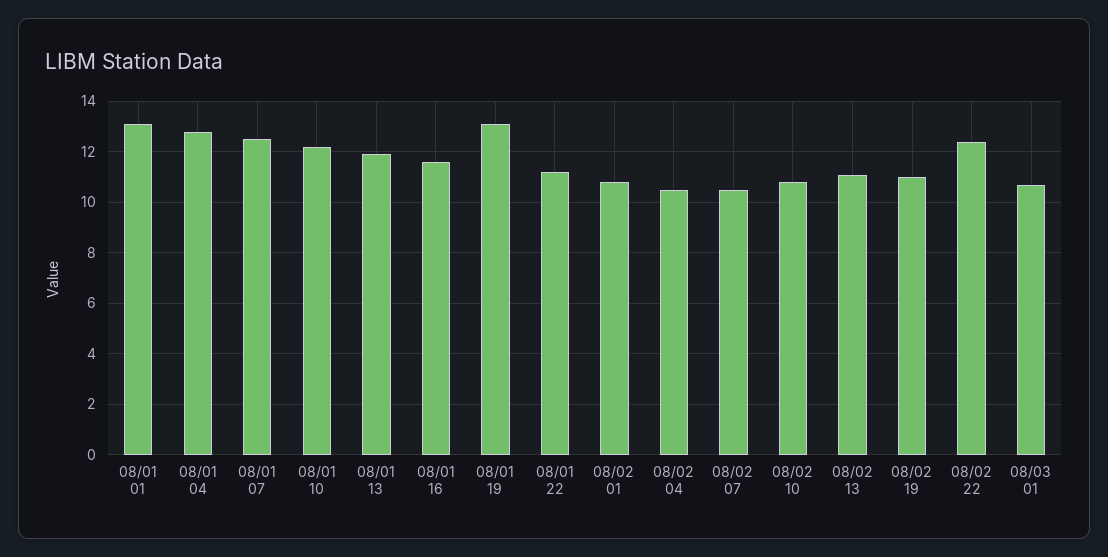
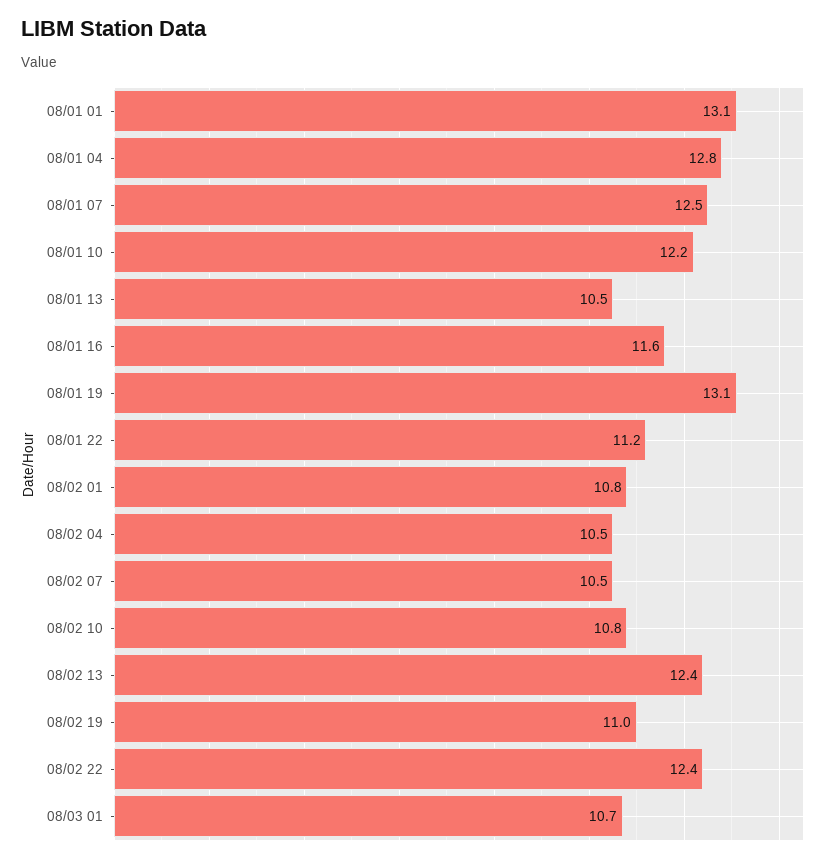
08/01 13: 12 -> 10.5
08/02 13: 11 -> 12.4

